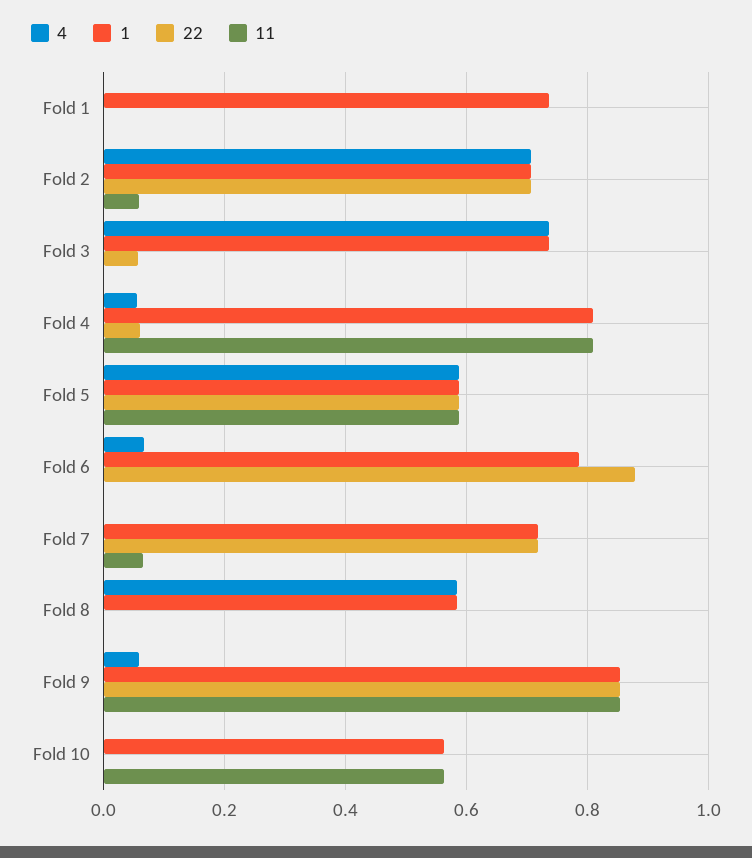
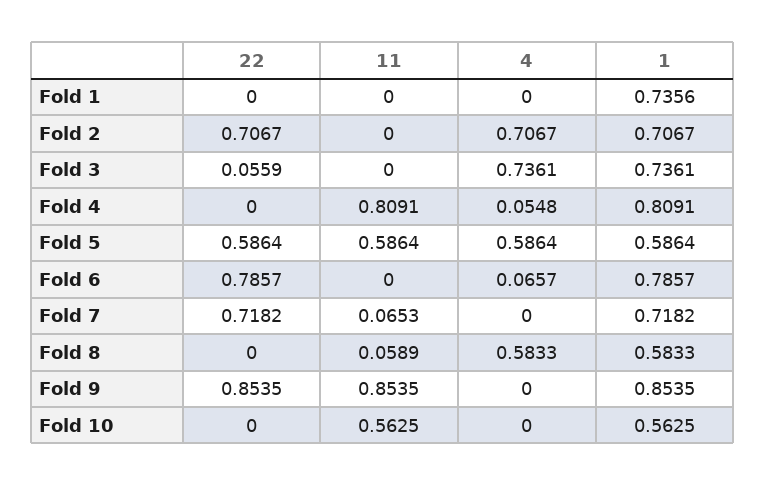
11, Fold 2: 0.06 -> 0
22, Fold 4: 0.06 -> 0
22, Fold 6: 0.88 -> 0.7857
11, Fold 8: 0 -> 0.0589
4, Fold 9: 0.06 -> 0

